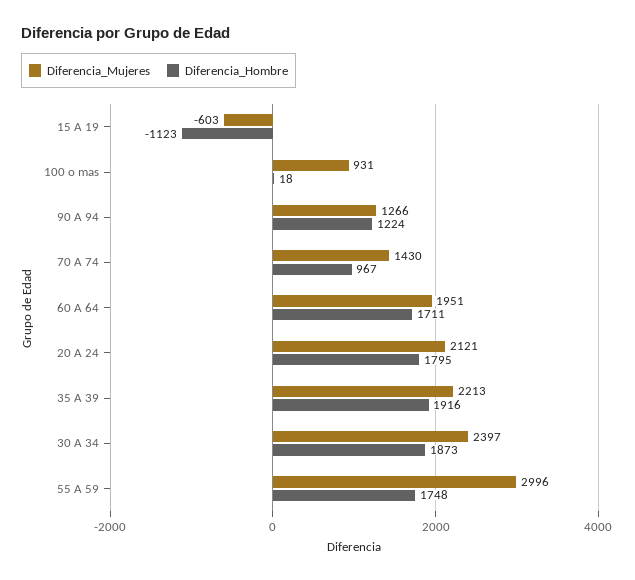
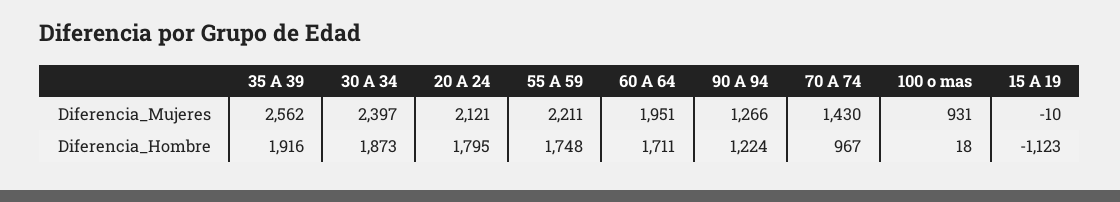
Diferencia_Mujeres, 15 A 19: -603 -> -10
Diferencia_Mujeres, 35 A 39: 2213 -> 2562
Diferencia_Mujeres, 55 A 59: 2996 -> 2211

